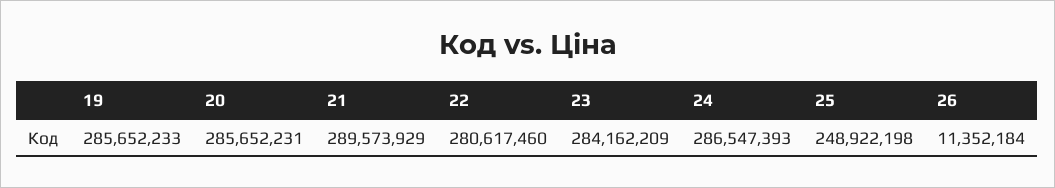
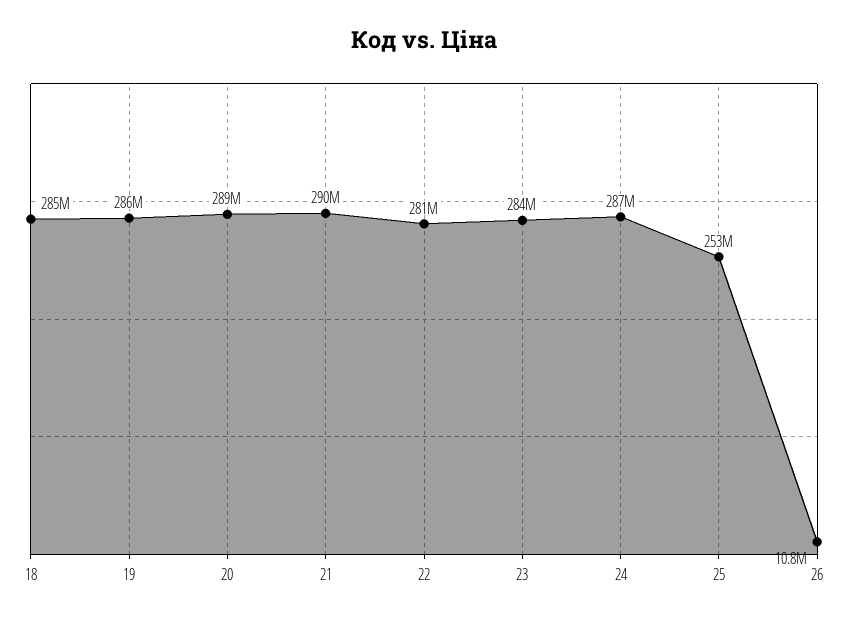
20: 285652231 -> 289000000
25: 248922198 -> 253000000
26: 11352184 -> 10800000
18: none -> 285000000

